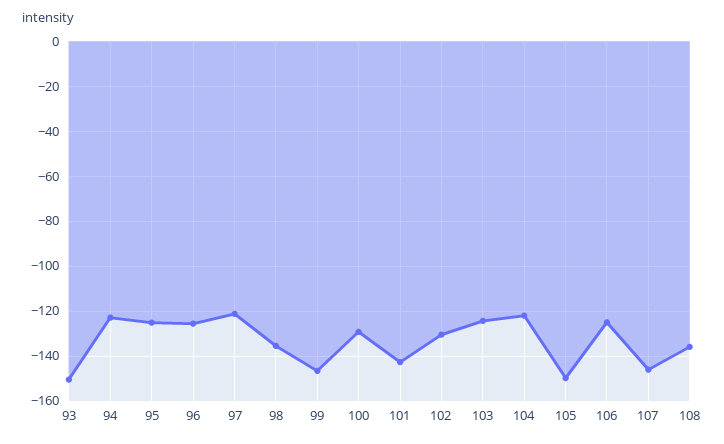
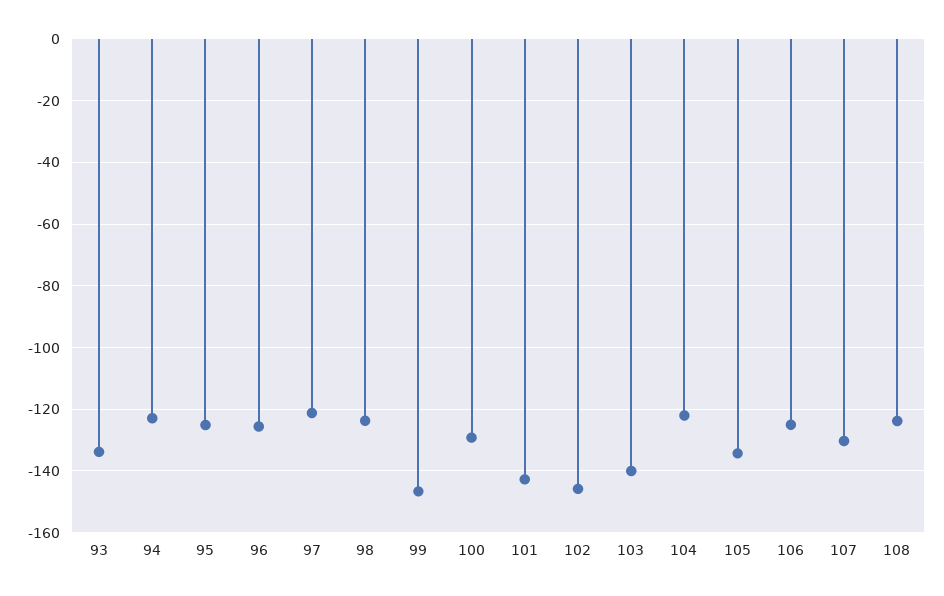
93: -150 -> -134
98: -135 -> -124
102: -130 -> -146
103: -125 -> -140
105: -150 -> -134
107: -145 -> -130
108: -135 -> -124

